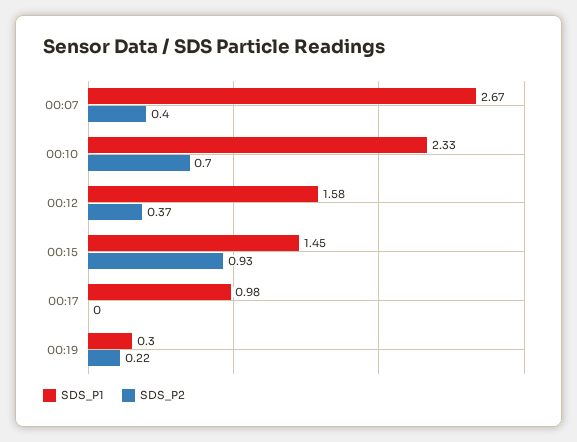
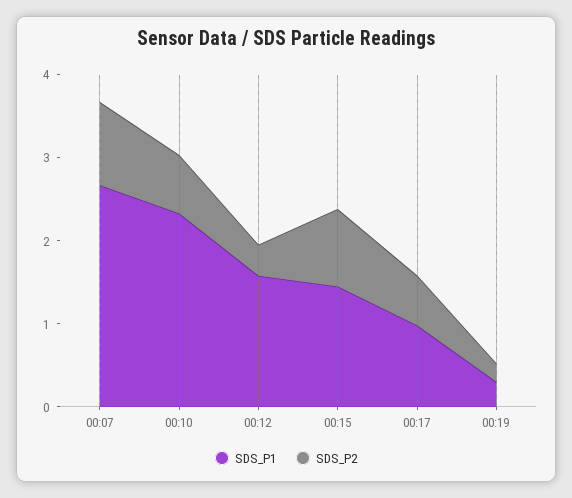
SDS_P2, 00:07: 0.4 -> 1
SDS_P2, 00:17: 0 -> 0.6

